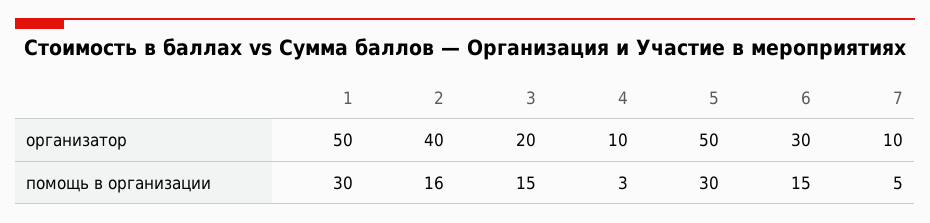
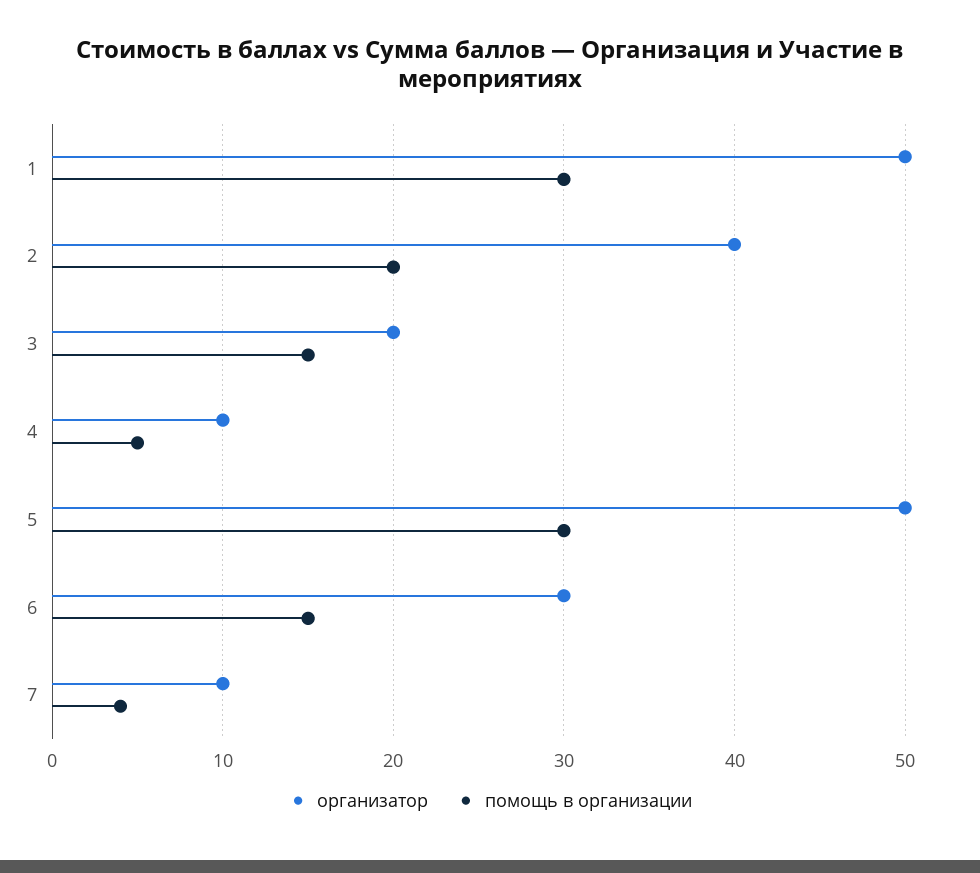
помощь в организации, 2: 16 -> 20
помощь в организации, 4: 3 -> 5
помощь в организации, 7: 5 -> 4

